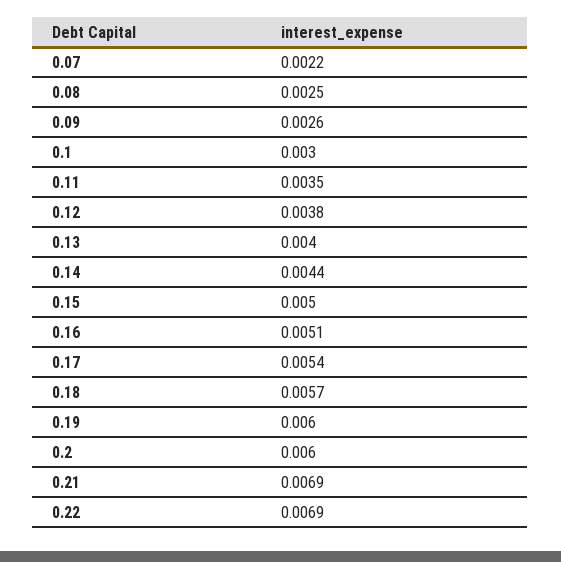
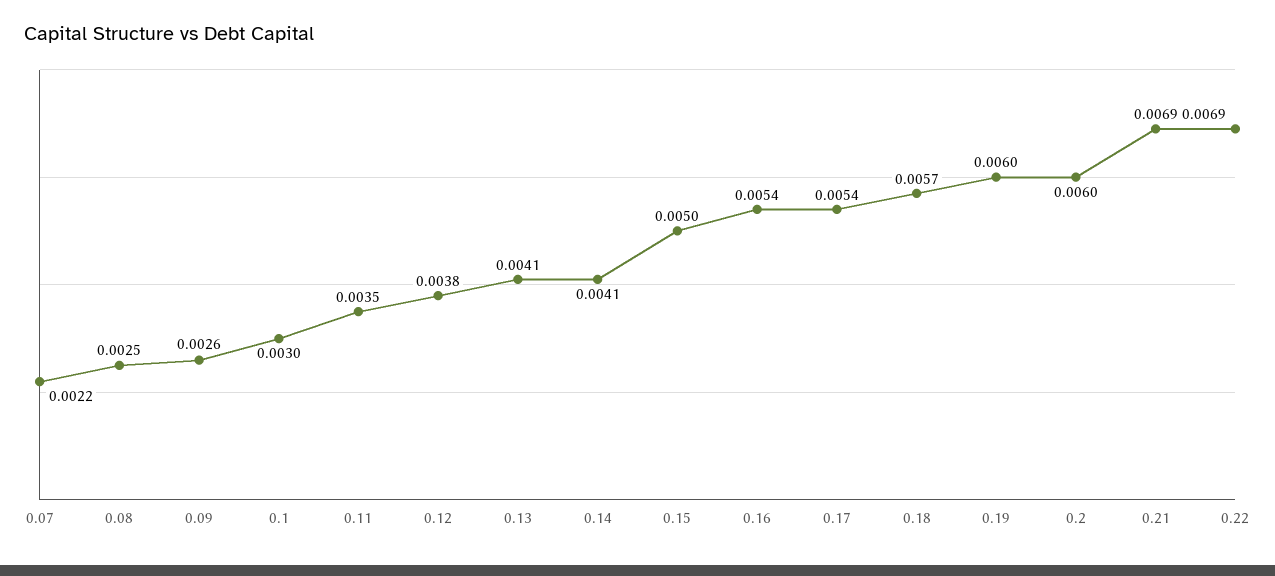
0.13: 0.004 -> 0.0041
0.14: 0.0044 -> 0.0041
0.16: 0.0051 -> 0.0054

